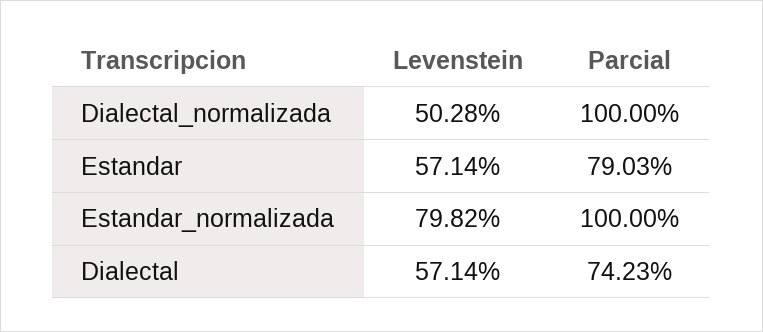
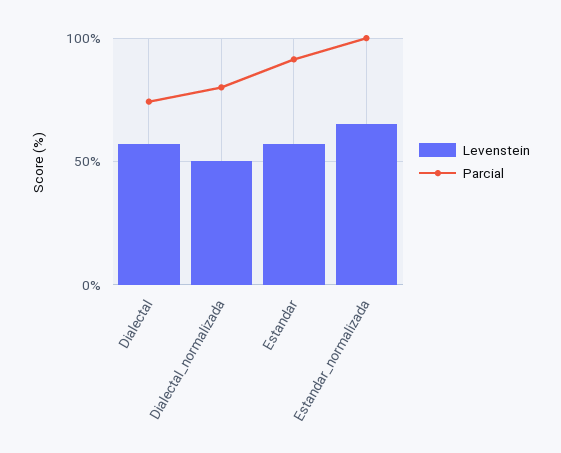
Parcial, Dialectal_normalizada: 100 -> 80
Parcial, Estandar: 79.03 -> 90
Levenstein, Estandar_normalizada: 79.82 -> 65

